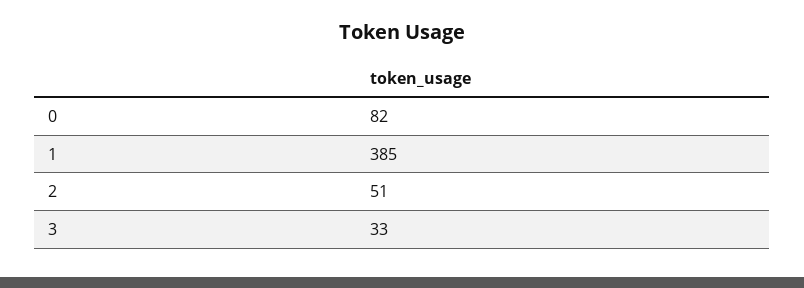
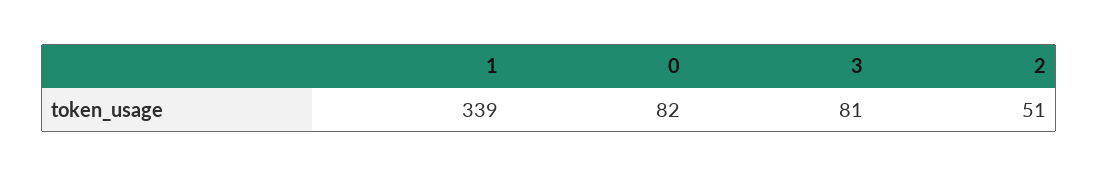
1: 385 -> 339
3: 33 -> 81

